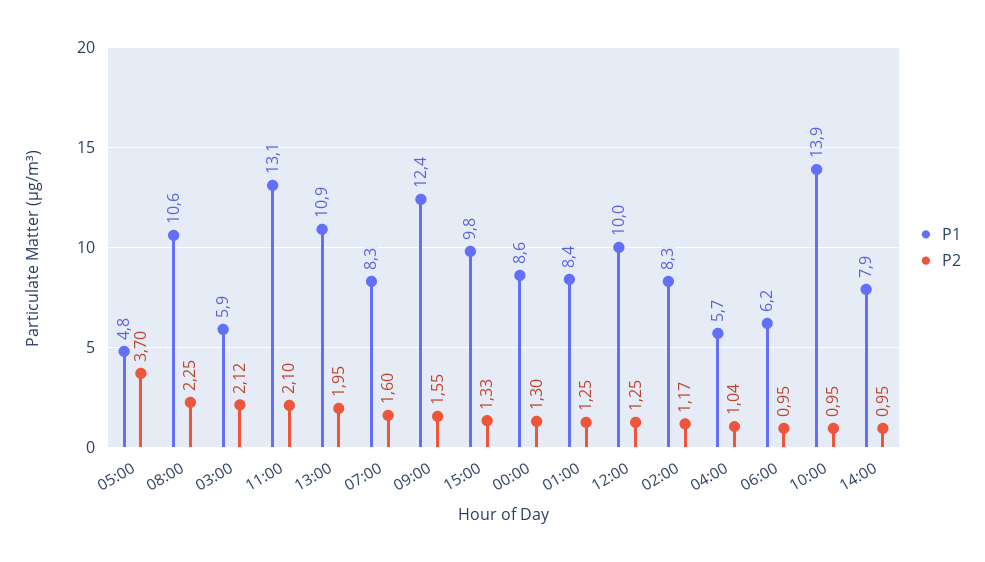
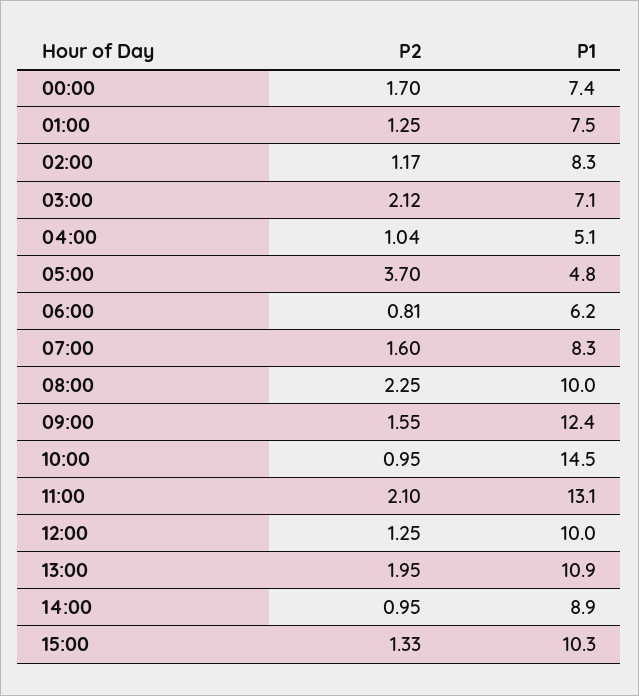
P1, 08:00: 10.6 -> 10
P1, 03:00: 5.9 -> 7.1
P1, 15:00: 9.8 -> 10.3
P1, 00:00: 8.6 -> 7.4
P2, 00:00: 1.3 -> 1.7
P1, 01:00: 8.4 -> 7.5
P1, 04:00: 5.7 -> 5.1
P2, 06:00: 0.95 -> 0.81
P1, 10:00: 13.9 -> 14.5
P1, 14:00: 7.9 -> 8.9

